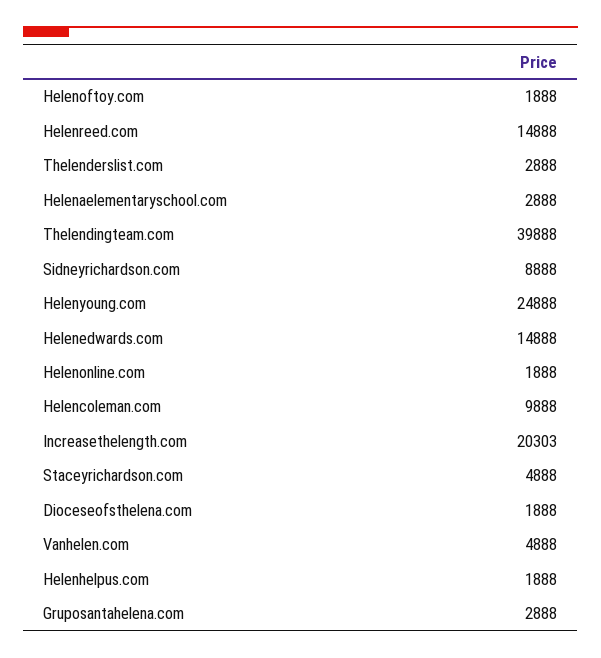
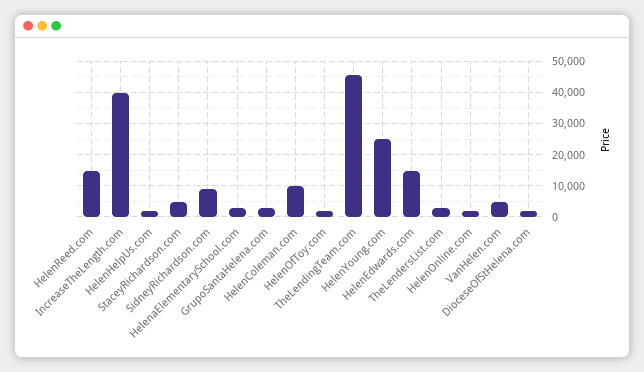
Thelendingteam.com: 39888 -> 46000
Increasethelength.com: 20303 -> 40000

